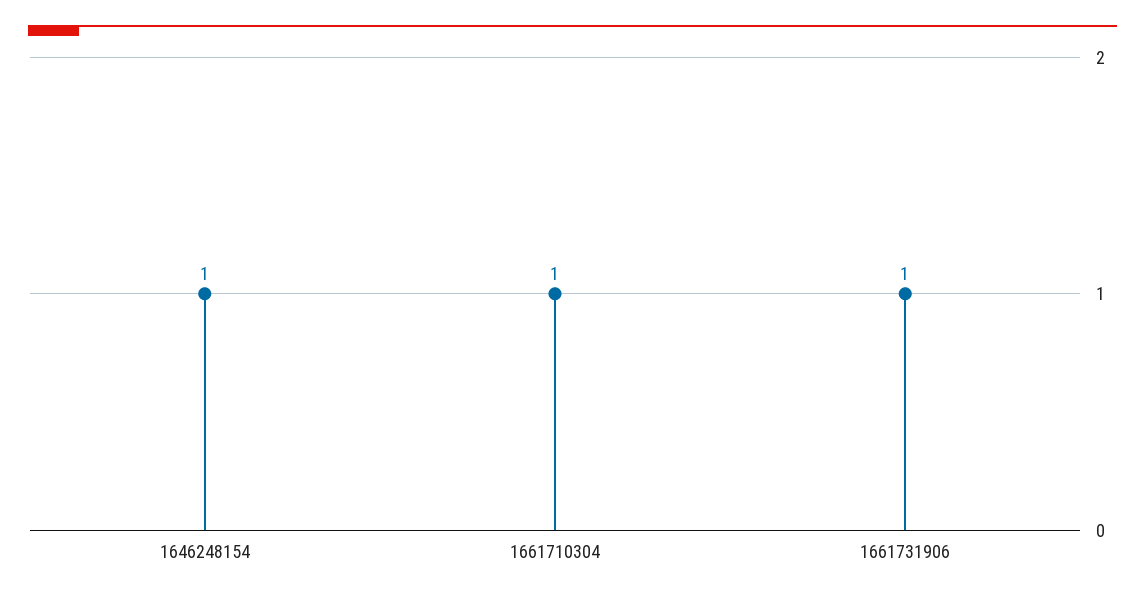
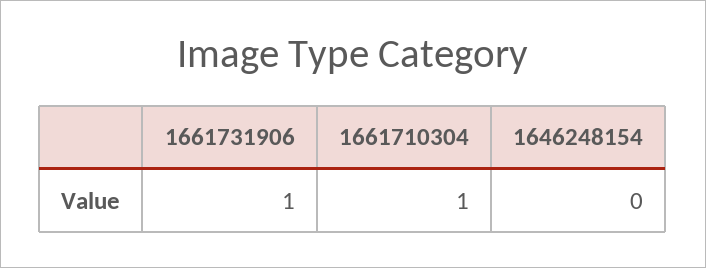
1646248154: 1 -> 0

